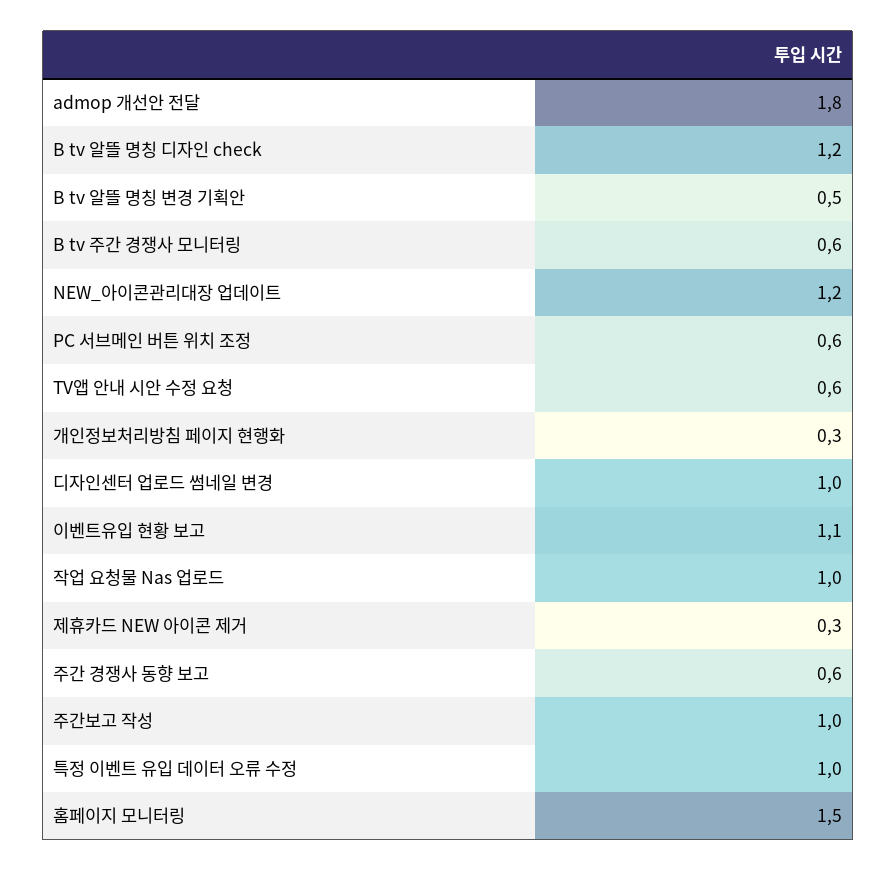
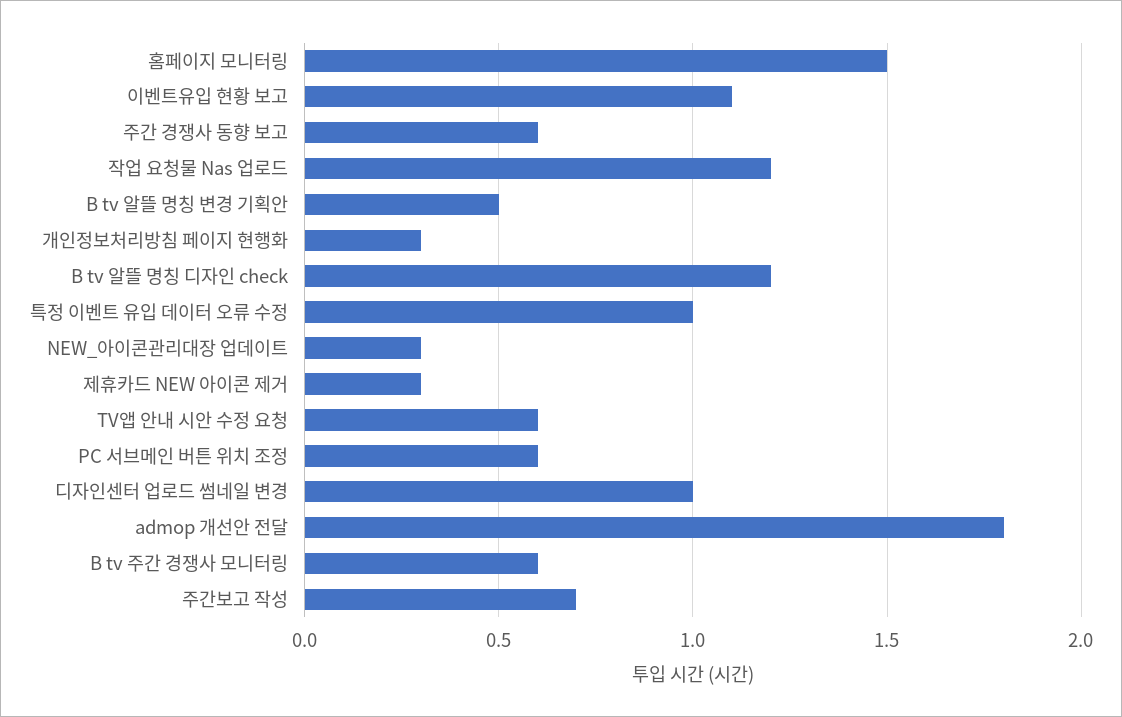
NEW_아이콘관리대장 업데이트: 1.2 -> 0.3
작업 요청물 Nas 업로드: 1 -> 1.2
주간보고 작성: 1 -> 0.7

